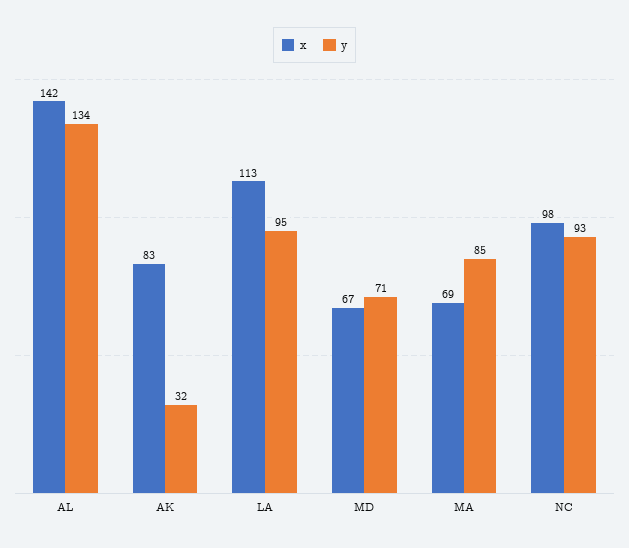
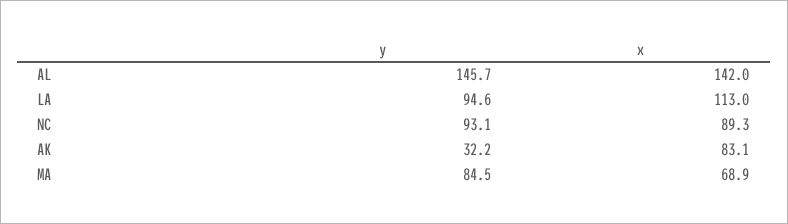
y, AL: 134 -> 145.7
x, MD: 67 -> none
y, MD: 71 -> none
x, NC: 98 -> 89.3

